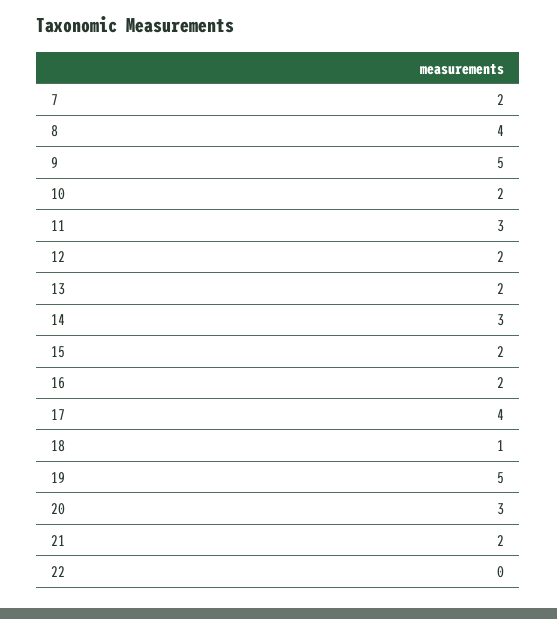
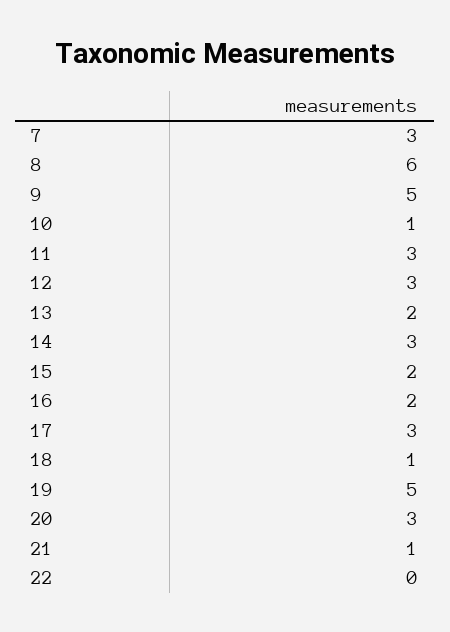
7: 2 -> 3
8: 4 -> 6
10: 2 -> 1
12: 2 -> 3
17: 4 -> 3
21: 2 -> 1

